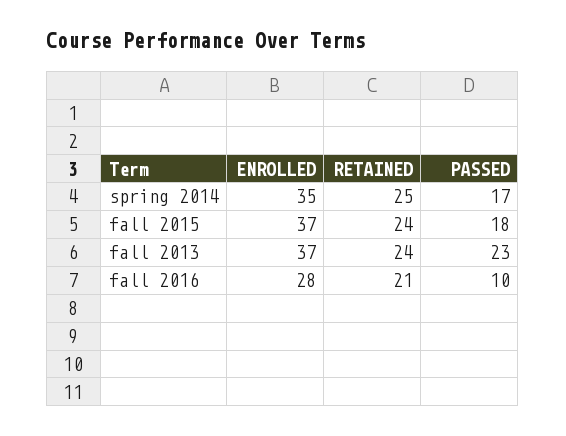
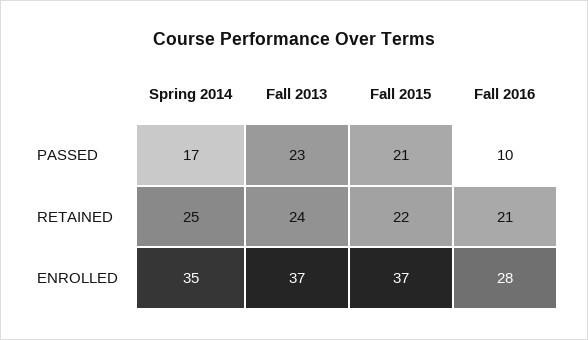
RETAINED, fall 2015: 24 -> 22
PASSED, fall 2015: 18 -> 21

